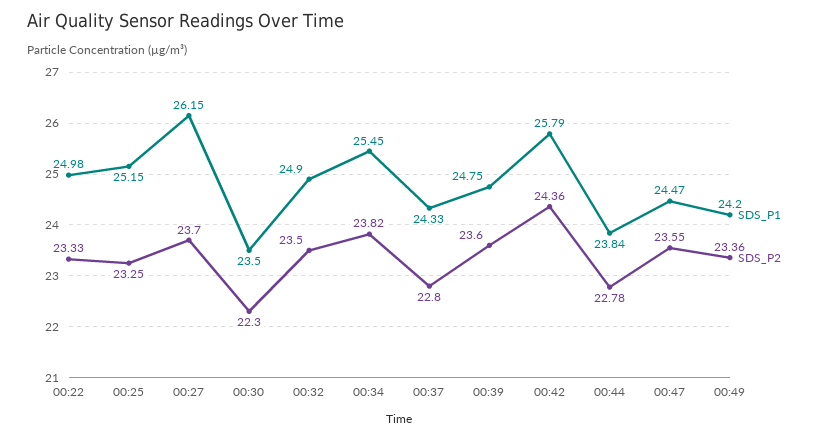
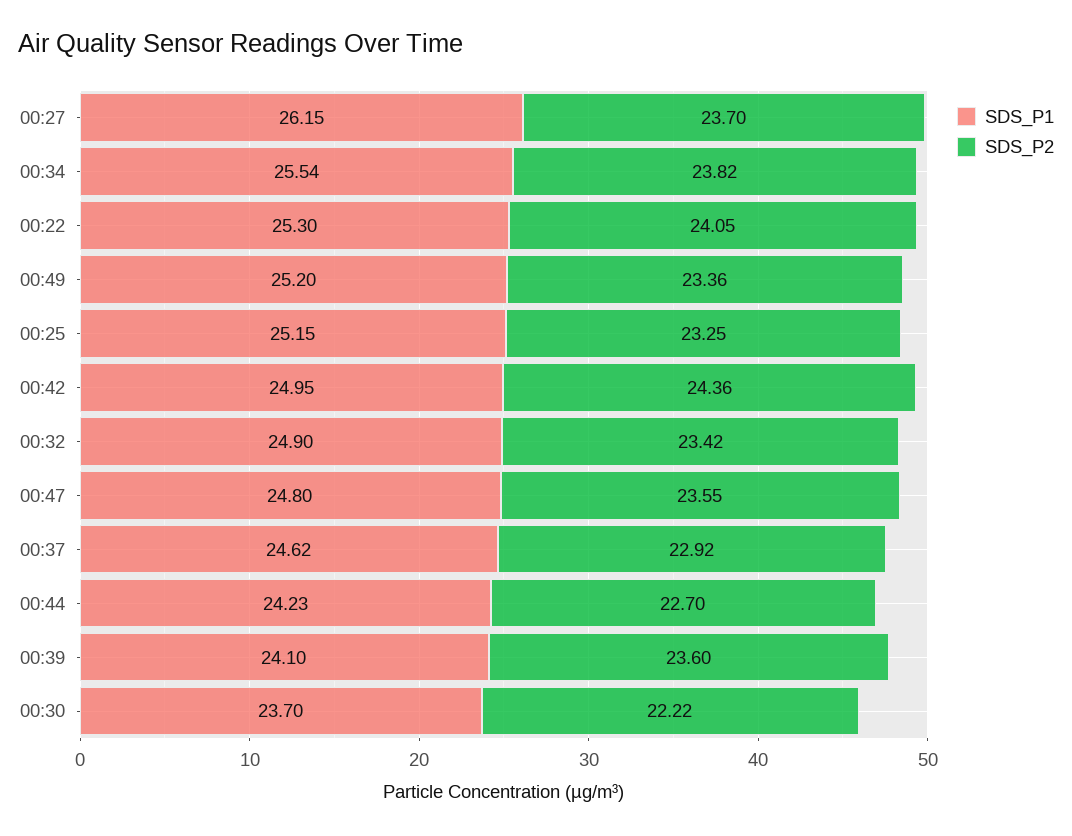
SDS_P1, 00:22: 24.98 -> 25.3
SDS_P2, 00:22: 23.33 -> 24.05
SDS_P1, 00:30: 23.5 -> 23.7
SDS_P2, 00:30: 22.3 -> 22.22
SDS_P2, 00:32: 23.5 -> 23.42
SDS_P1, 00:34: 25.45 -> 25.54
SDS_P1, 00:37: 24.33 -> 24.62
SDS_P2, 00:37: 22.8 -> 22.92
SDS_P1, 00:39: 24.75 -> 24.1
SDS_P1, 00:42: 25.79 -> 24.95
SDS_P1, 00:44: 23.84 -> 24.23
SDS_P2, 00:44: 22.78 -> 22.7
SDS_P1, 00:47: 24.47 -> 24.8
SDS_P1, 00:49: 24.2 -> 25.2

